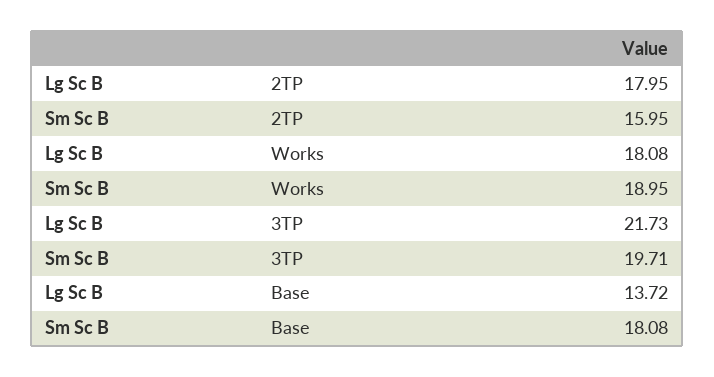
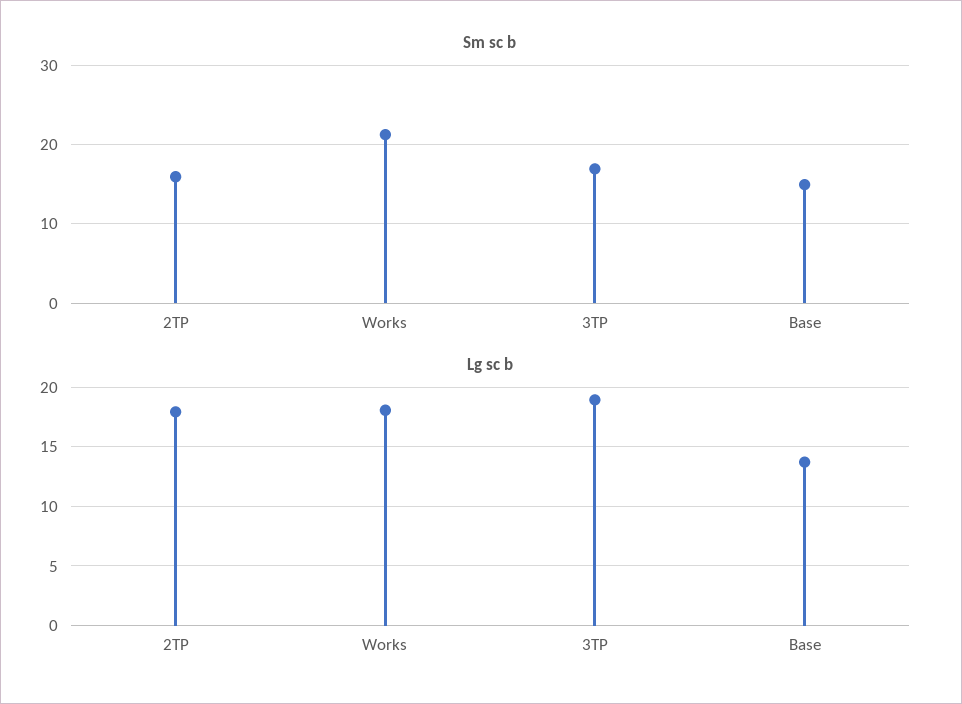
Sm Sc B, Works: 18.95 -> 21
Lg Sc B, 3TP: 21.73 -> 19
Sm Sc B, 3TP: 19.71 -> 17
Sm Sc B, Base: 18.08 -> 15

